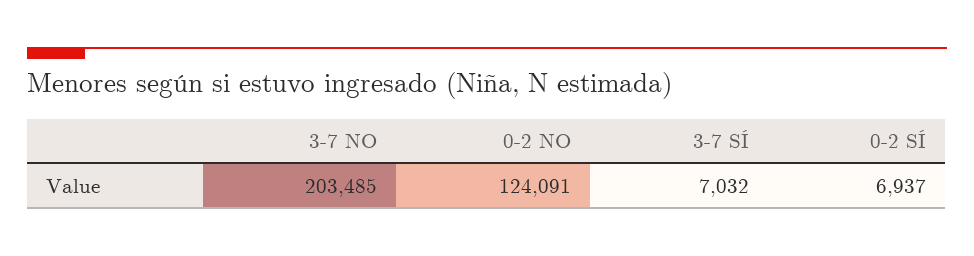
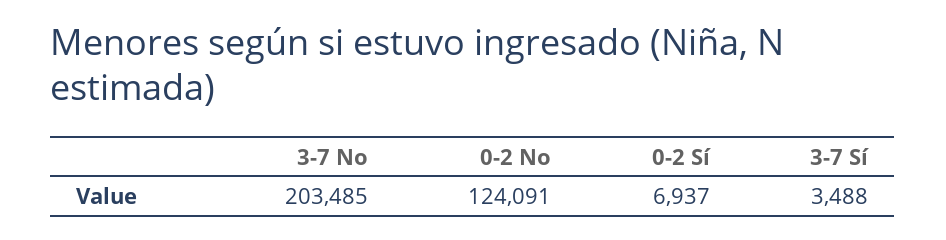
3-7 SÍ: 7032 -> 3488

